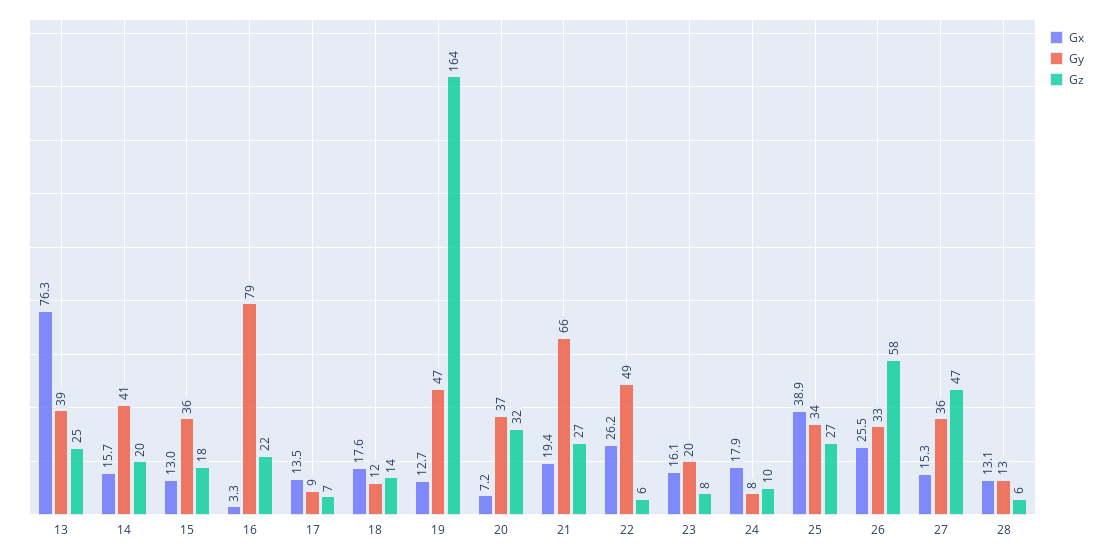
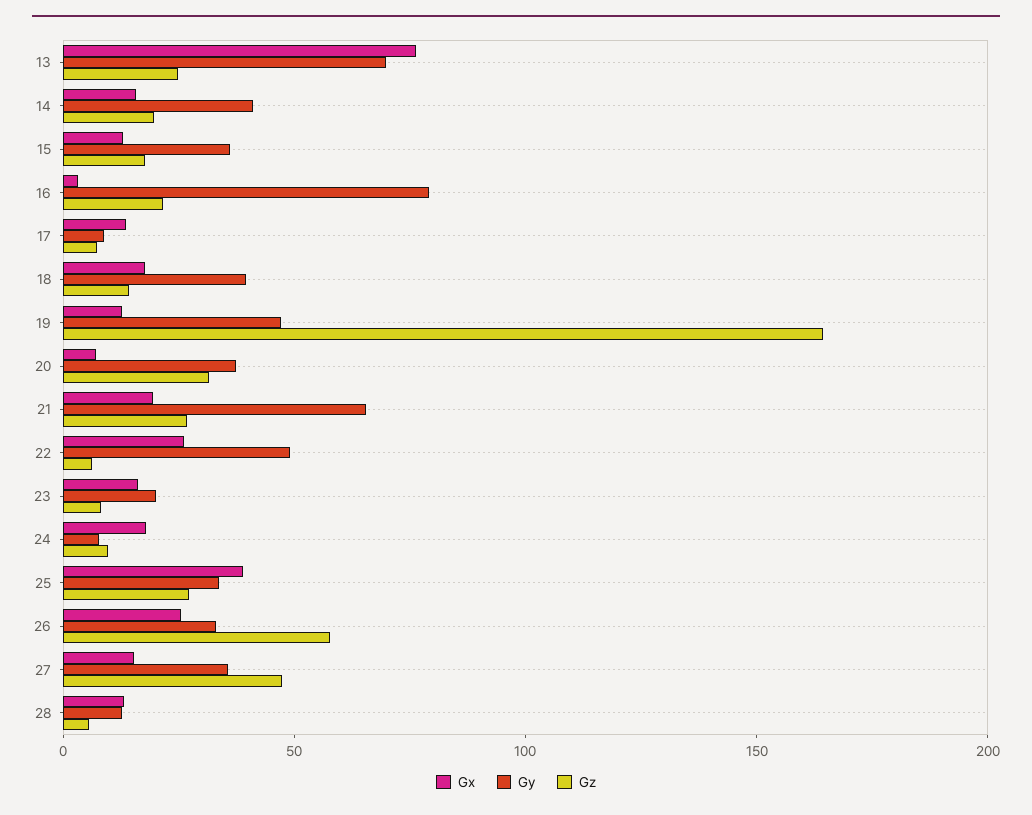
Gy, 13: 39 -> 70
Gy, 18: 12 -> 40

